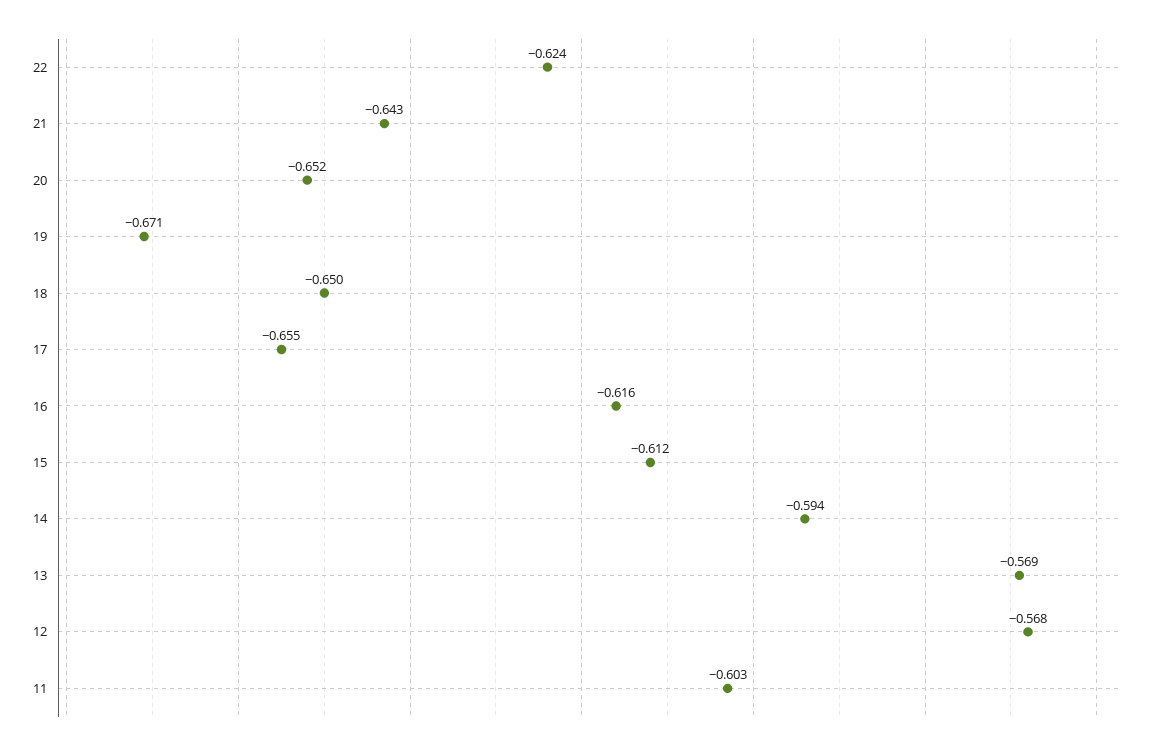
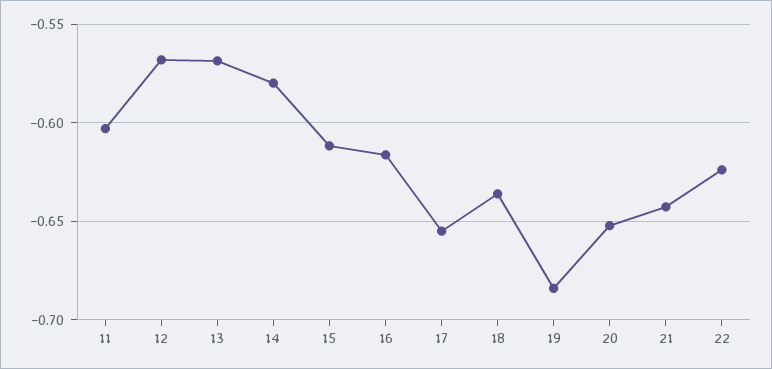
19: -0.671 -> -0.685
18: -0.65 -> -0.635
14: -0.594 -> -0.58

